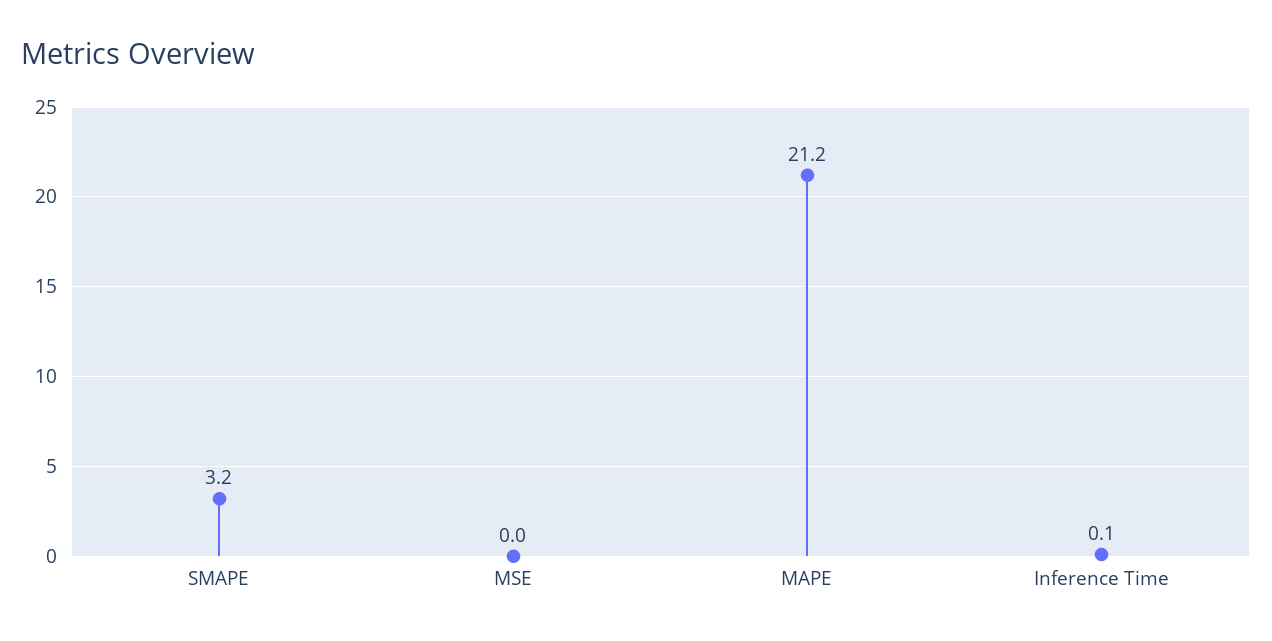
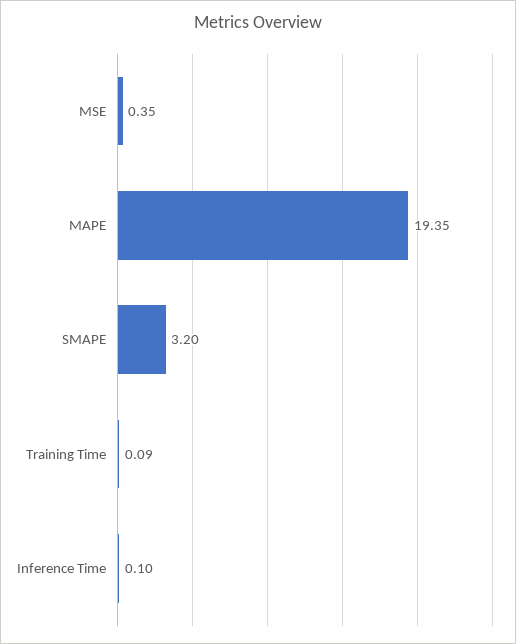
MSE: 0 -> 0.35
MAPE: 21.2 -> 19.35
Training Time: none -> 0.09

